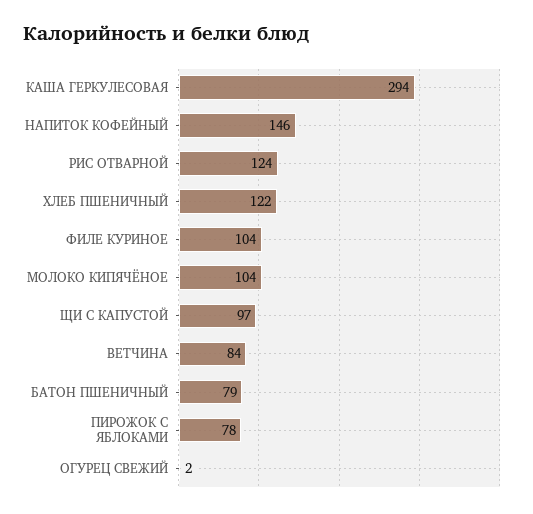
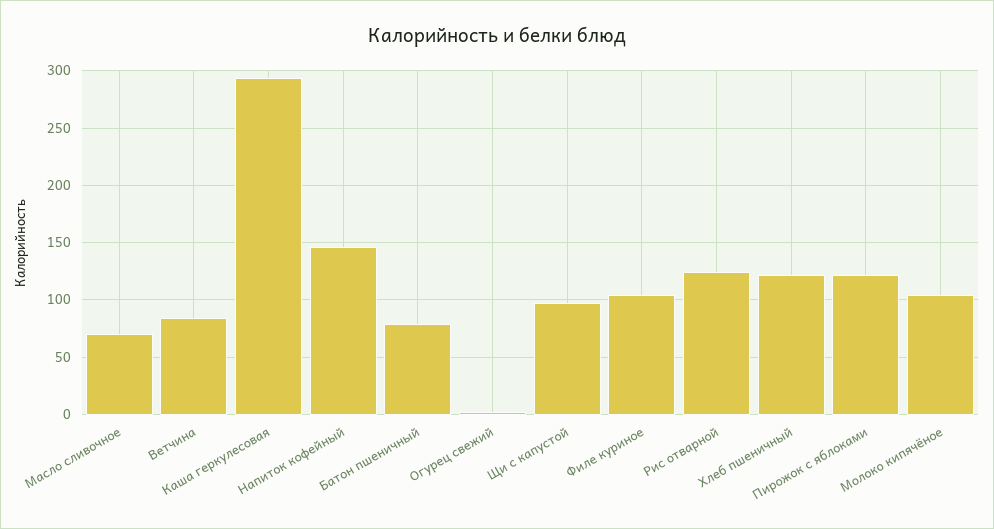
ПИРОЖОК С ЯБЛОКАМИ: 78 -> 120
Масло сливочное: none -> 70

